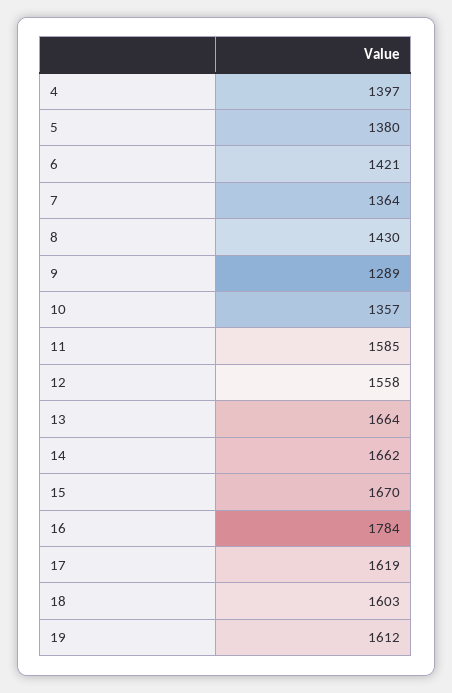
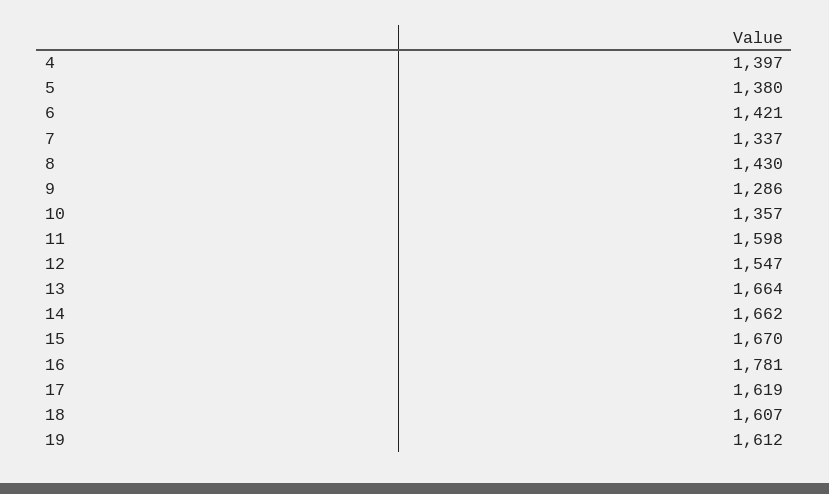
7: 1364 -> 1337
9: 1289 -> 1286
11: 1585 -> 1598
12: 1558 -> 1547
16: 1784 -> 1781
18: 1603 -> 1607

